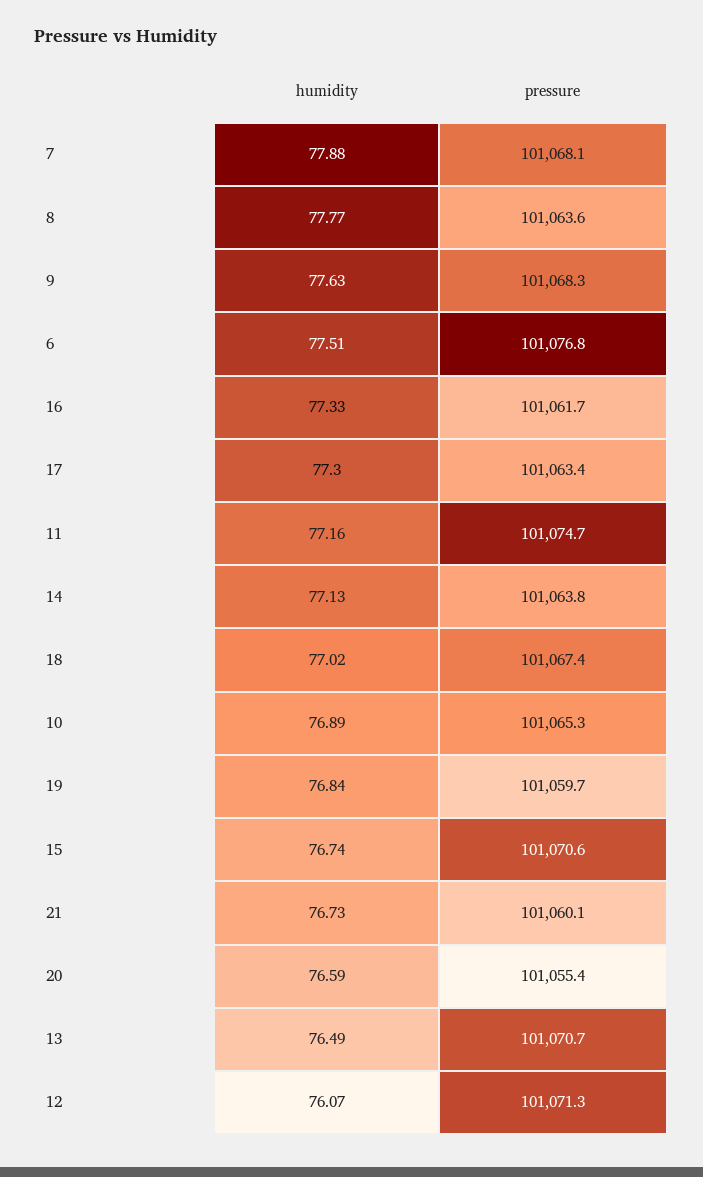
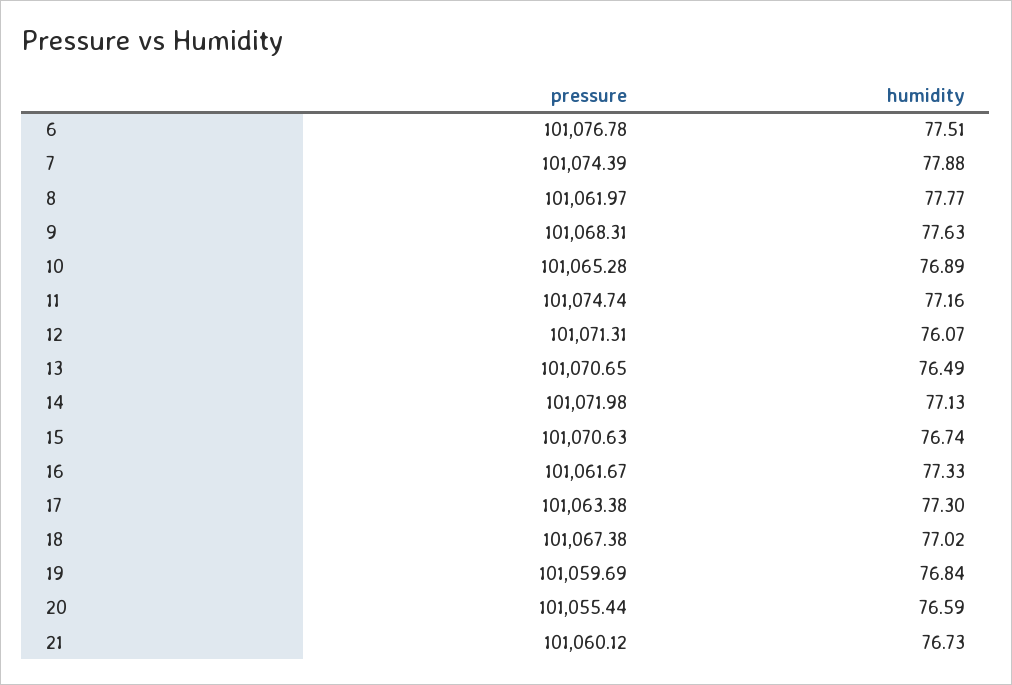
pressure, 7: 101068.1 -> 101074.39
pressure, 8: 101063.6 -> 101061.97
pressure, 14: 101063.8 -> 101071.98

